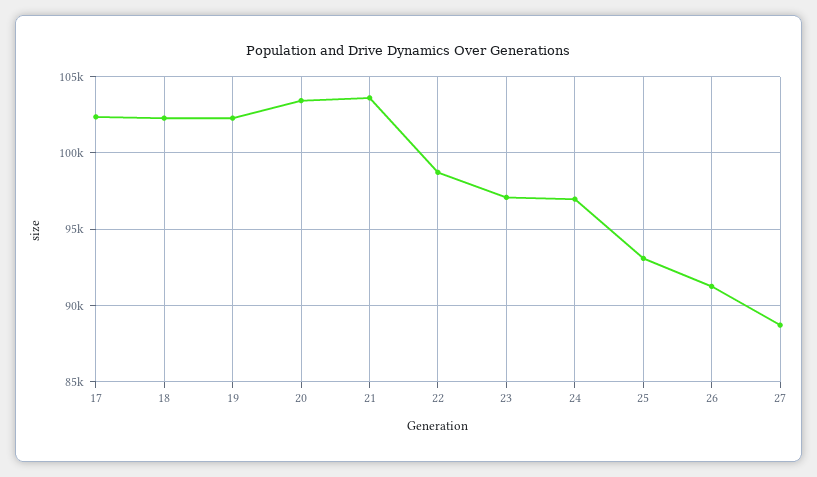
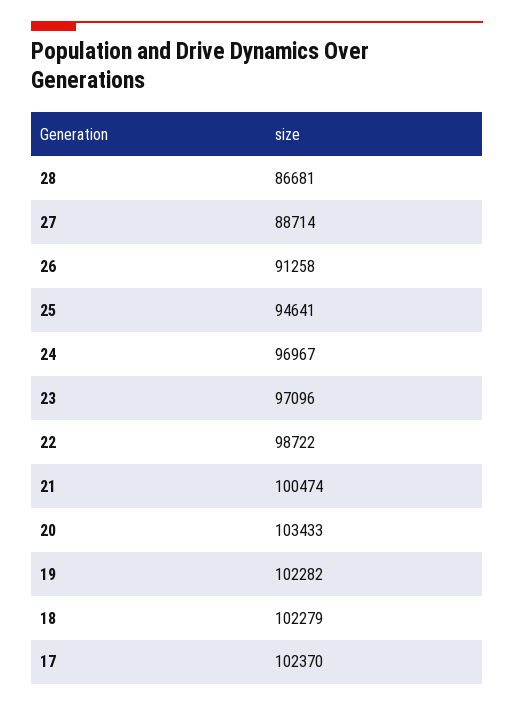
21: 103500 -> 100474
25: 93000 -> 94641
28: none -> 86681

